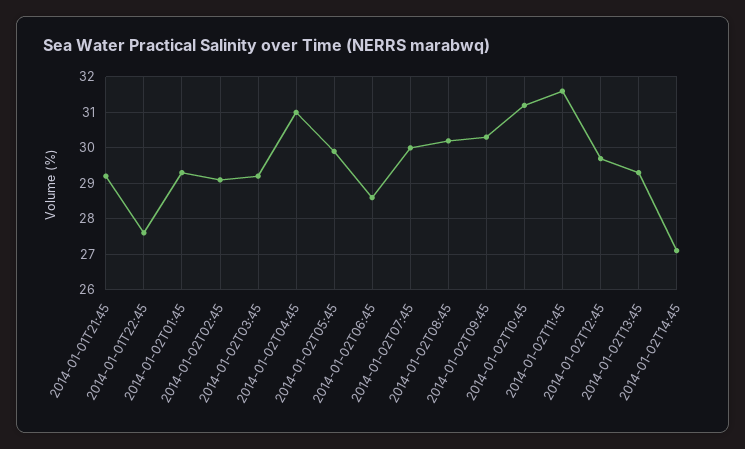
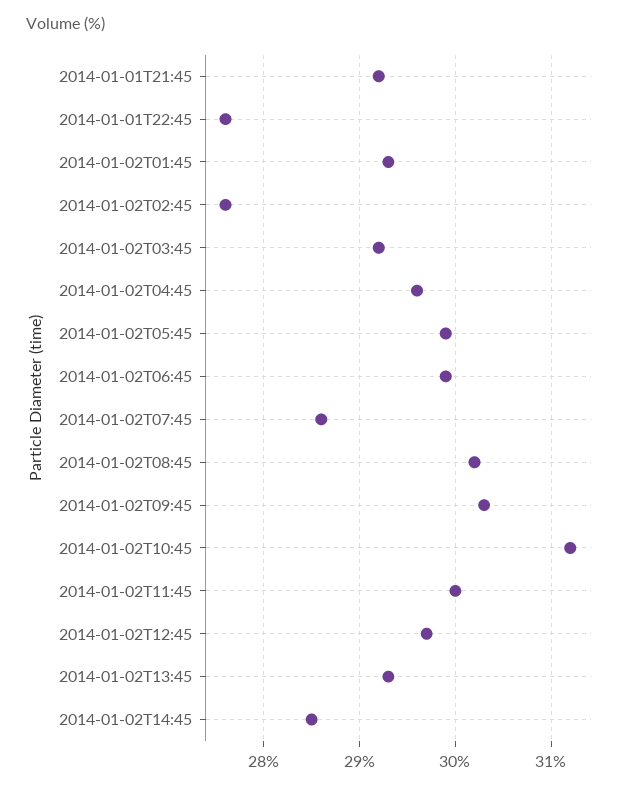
2014-01-02T02:45: 29 -> 27.6
2014-01-02T04:45: 31 -> 29.6
2014-01-02T06:45: 28.5 -> 29.9
2014-01-02T07:45: 30 -> 28.6
2014-01-02T11:45: 31.5 -> 30
2014-01-02T14:45: 27 -> 28.5

